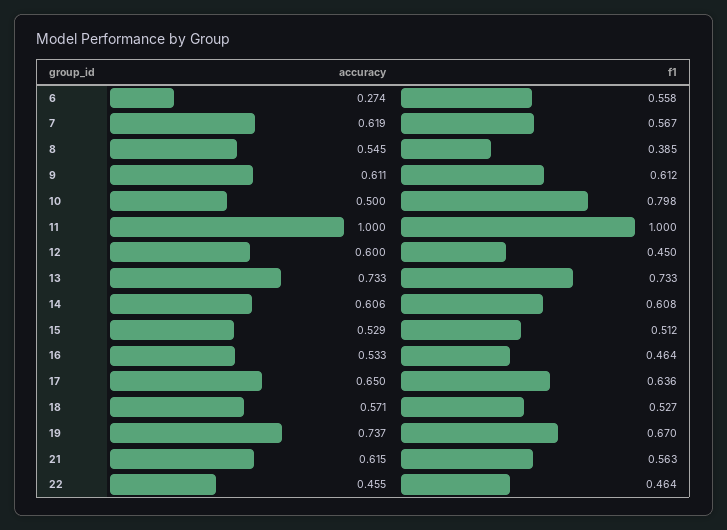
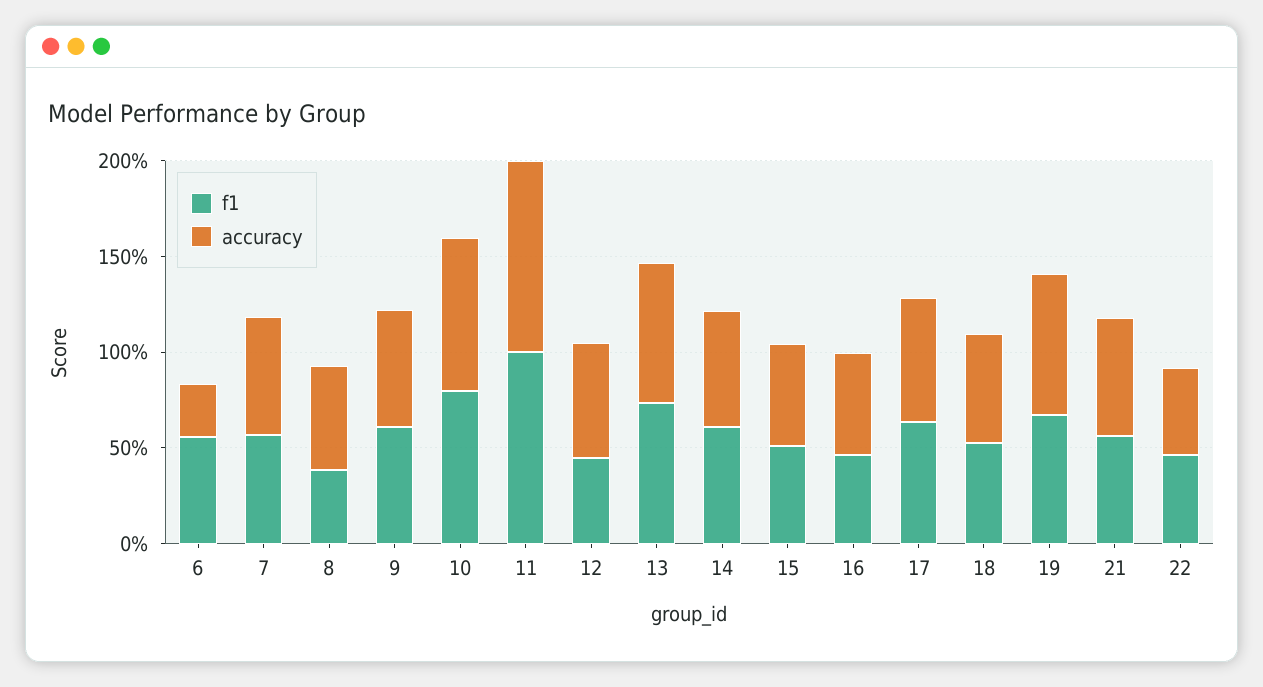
accuracy, 10: 0.5 -> 0.8

